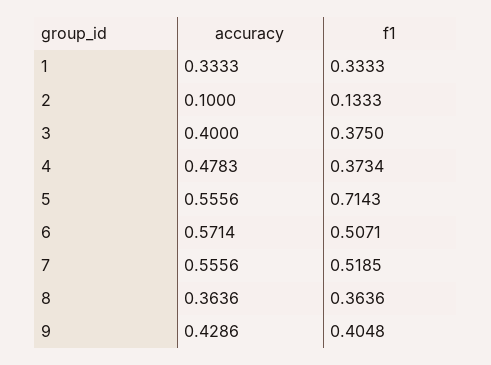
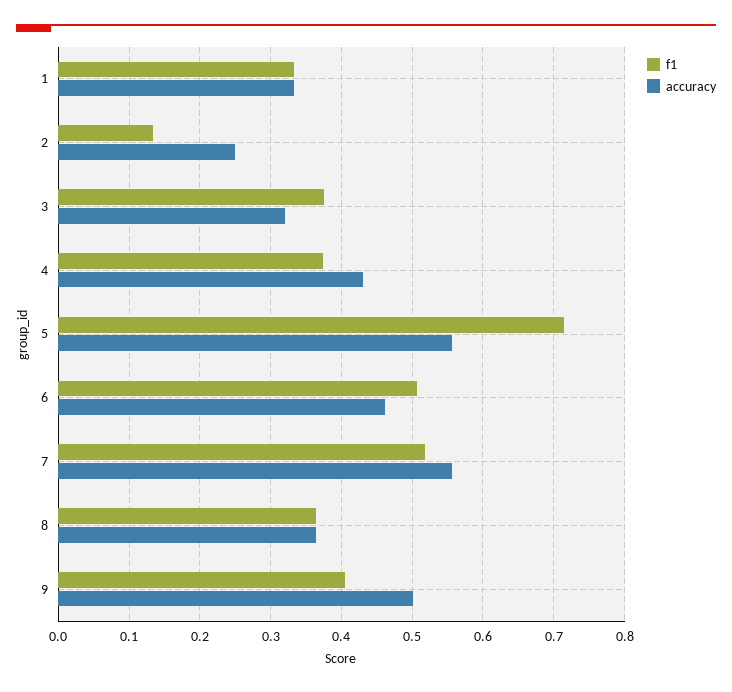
accuracy, 2: 0.1 -> 0.25
accuracy, 3: 0.4 -> 0.32
accuracy, 4: 0.4783 -> 0.43
accuracy, 6: 0.5714 -> 0.46
accuracy, 9: 0.4286 -> 0.5

